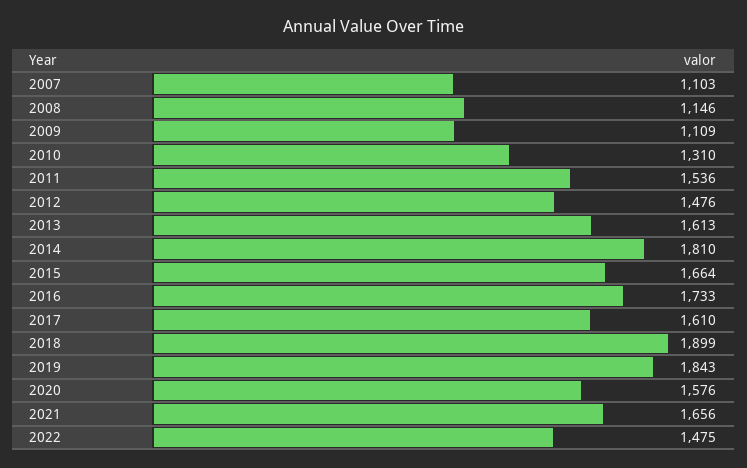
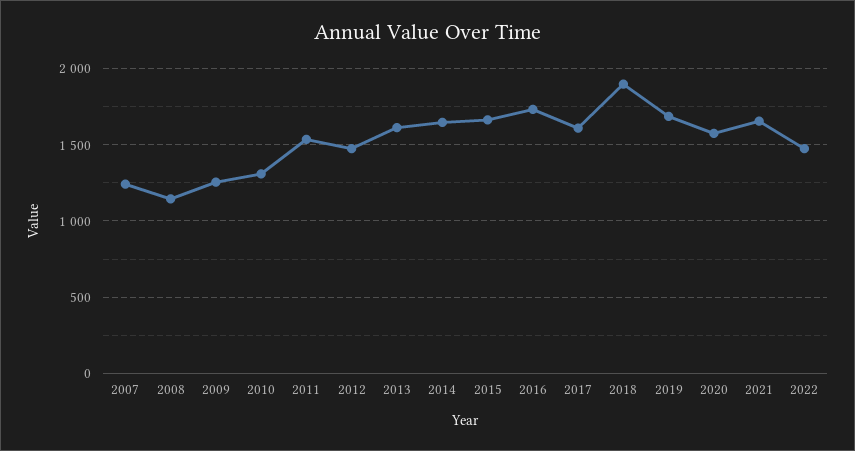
2007: 1103 -> 1250
2009: 1109 -> 1250
2014: 1810 -> 1650
2019: 1843 -> 1700

